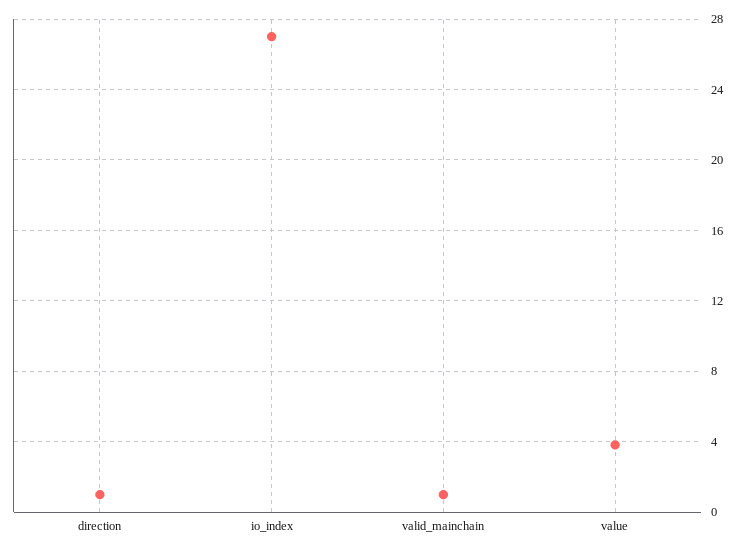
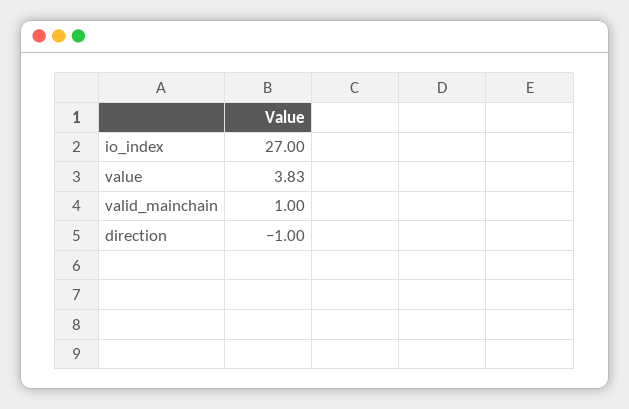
direction: 1 -> -1

